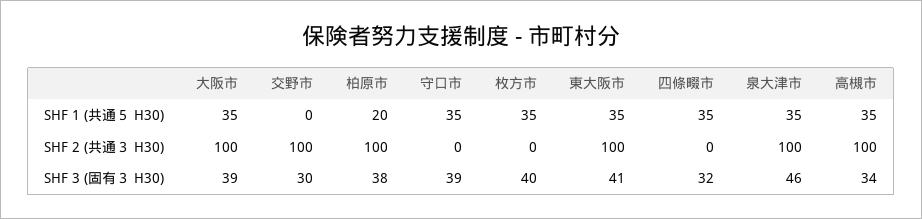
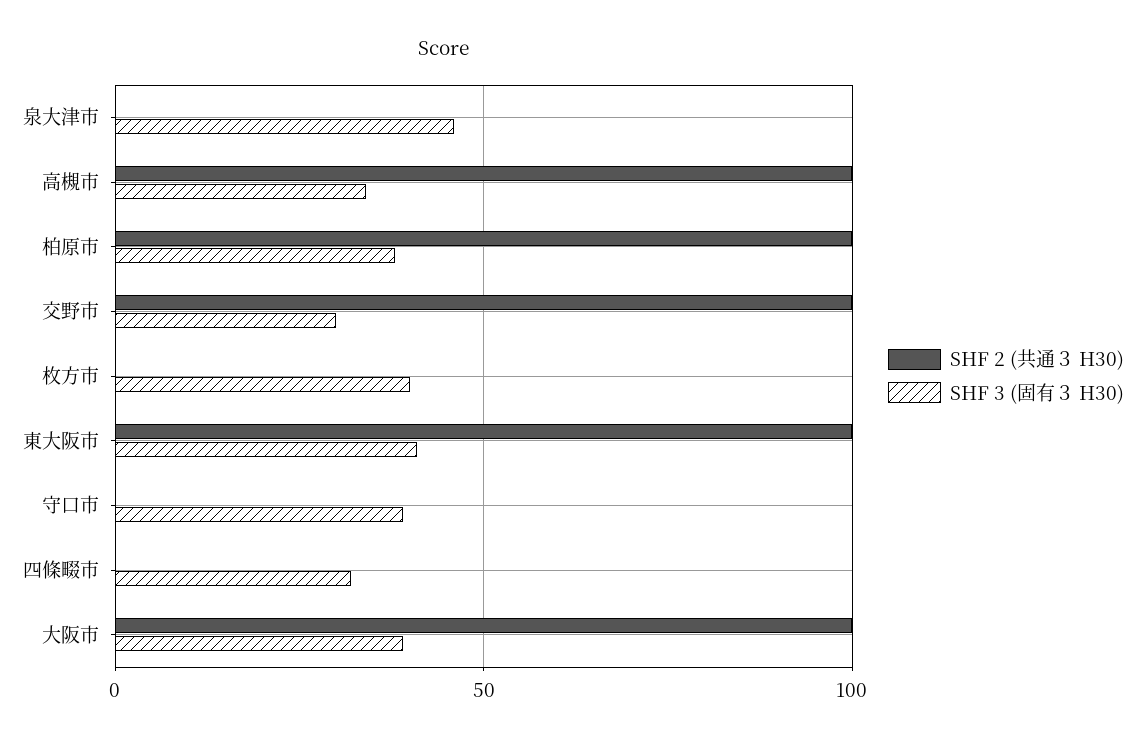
SHF 1 (共通５ H30), 大阪市: 35 -> none
SHF 1 (共通５ H30), 交野市: 0 -> none
SHF 1 (共通５ H30), 柏原市: 20 -> none
SHF 1 (共通５ H30), 守口市: 35 -> none
SHF 1 (共通５ H30), 枚方市: 35 -> none
SHF 1 (共通５ H30), 東大阪市: 35 -> none
SHF 1 (共通５ H30), 四條畷市: 35 -> none
SHF 1 (共通５ H30), 泉大津市: 35 -> none
SHF 1 (共通５ H30), 高槻市: 35 -> none
SHF 2 (共通３ H30), 泉大津市: 100 -> 0

